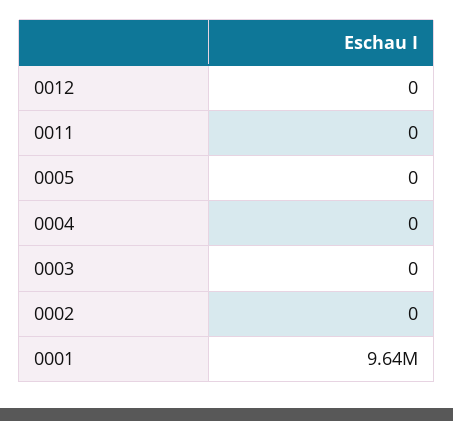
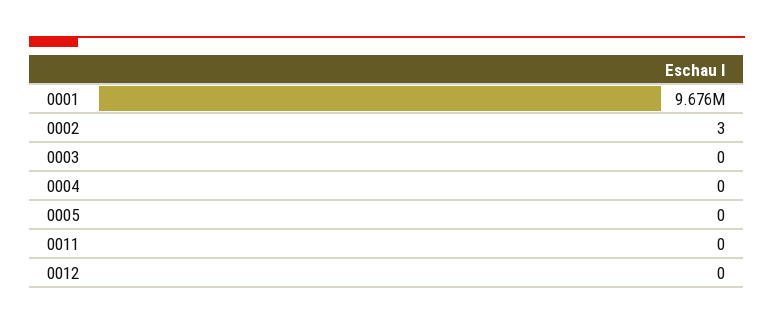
0002: 0 -> 3
0001: 9640000 -> 9676000

